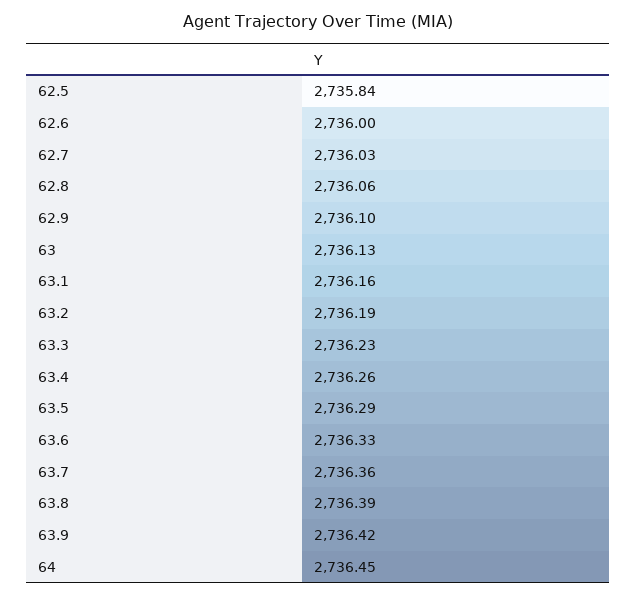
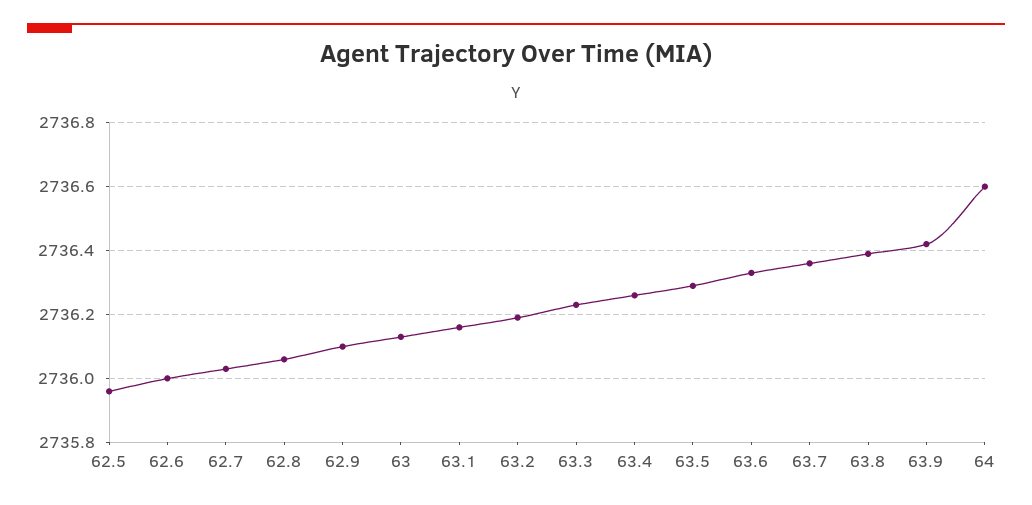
62.5: 2735.84 -> 2735.95
64: 2736.45 -> 2736.6

